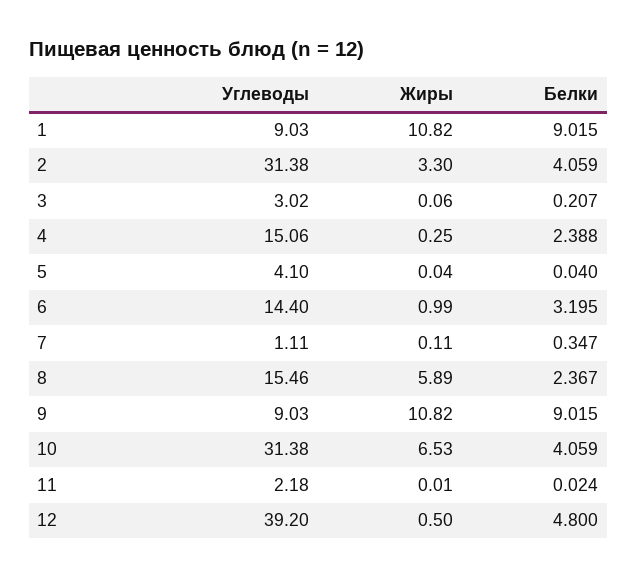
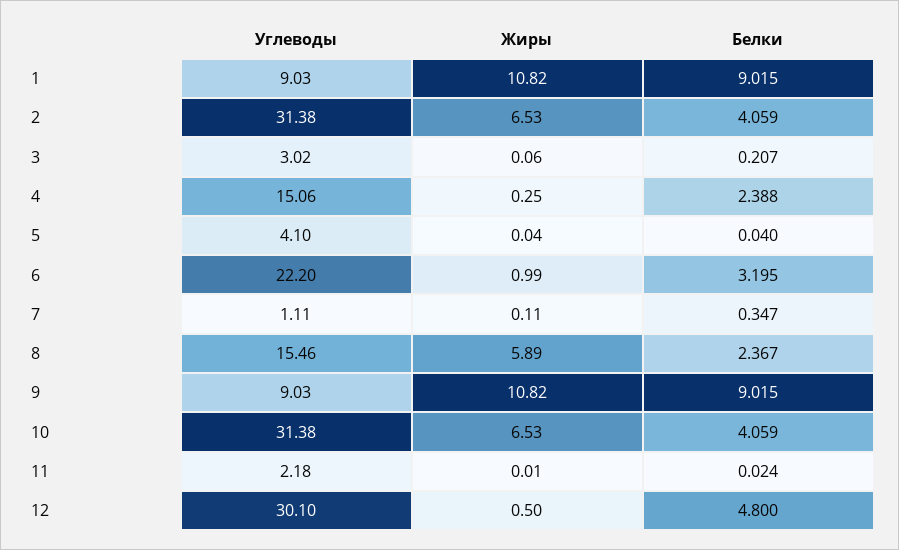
Жиры, 2: 3.3 -> 6.53
Углеводы, 6: 14.4 -> 22.2
Углеводы, 12: 39.2 -> 30.1

